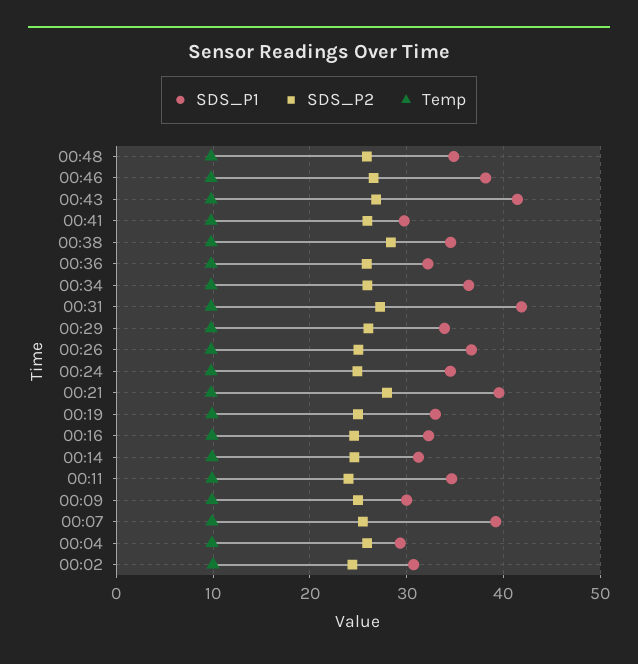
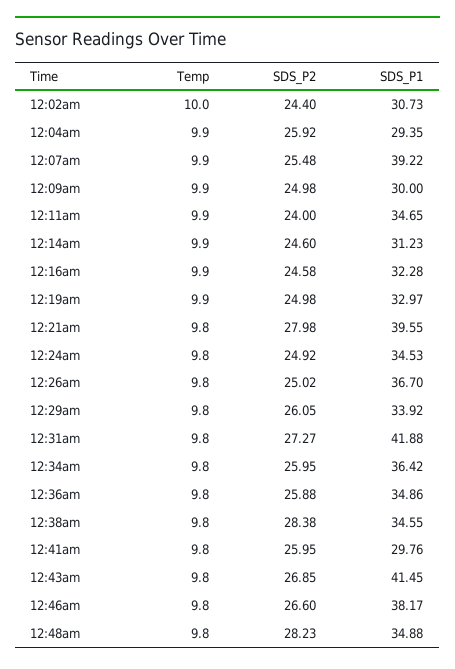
SDS_P2, 00:48: 26 -> 28.23
SDS_P1, 00:36: 32 -> 34.86

